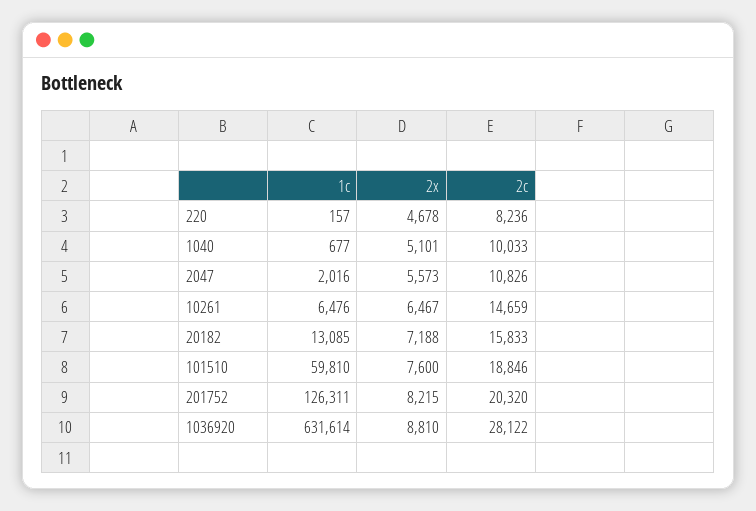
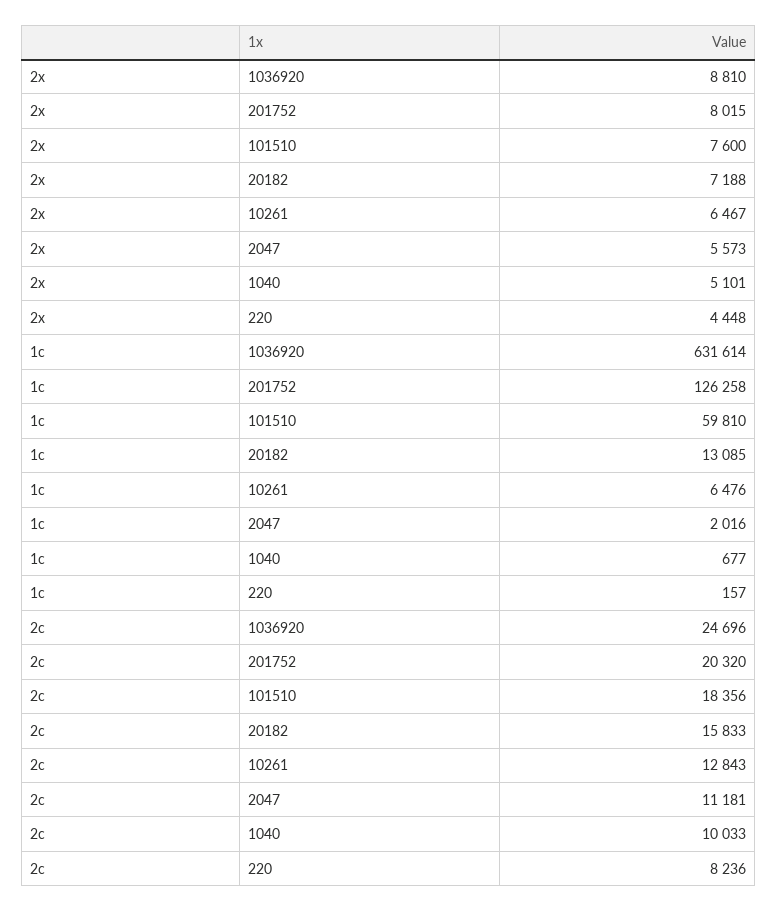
2x, 220: 4678 -> 4448
2c, 2047: 10826 -> 11181
2c, 10261: 14659 -> 12843
2c, 101510: 18846 -> 18356
1c, 201752: 126311 -> 126258
2x, 201752: 8215 -> 8015
2c, 1036920: 28122 -> 24696

